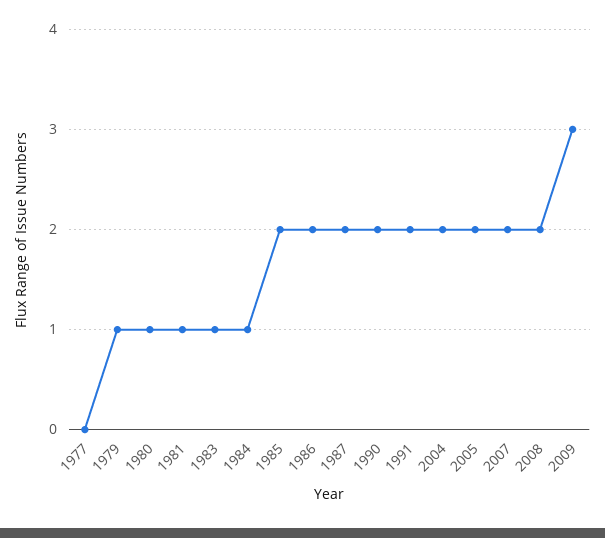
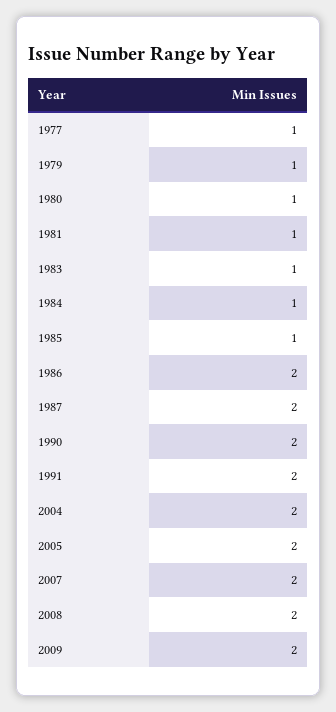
1977: 0 -> 1
1985: 2 -> 1
2009: 3 -> 2

